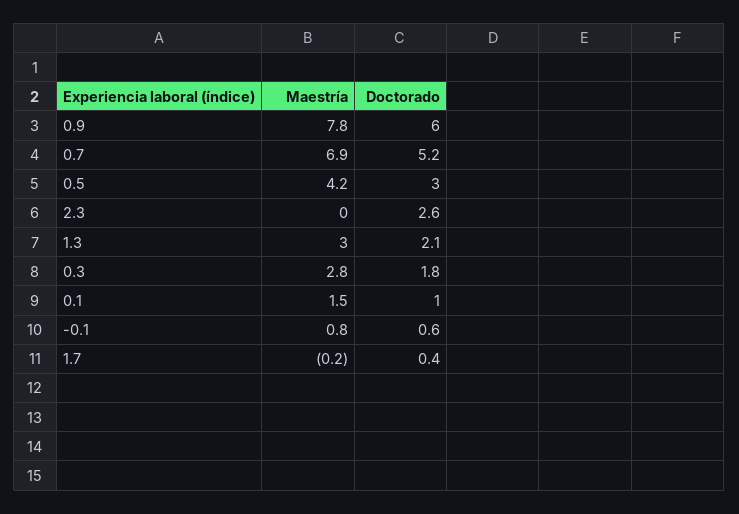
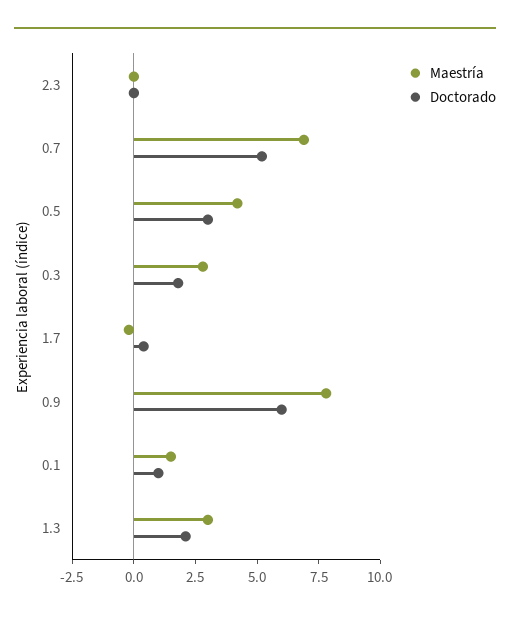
Doctorado, 2.3: 2.6 -> 0
Maestría, -0.1: 0.8 -> none
Doctorado, -0.1: 0.6 -> none

